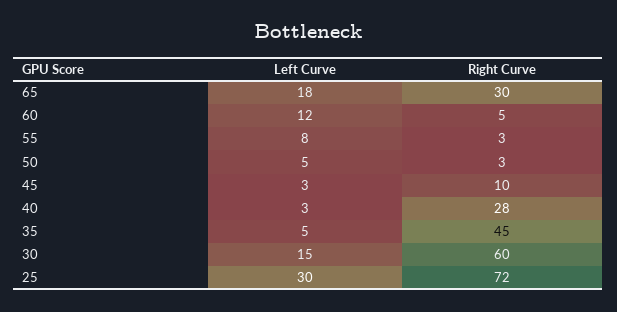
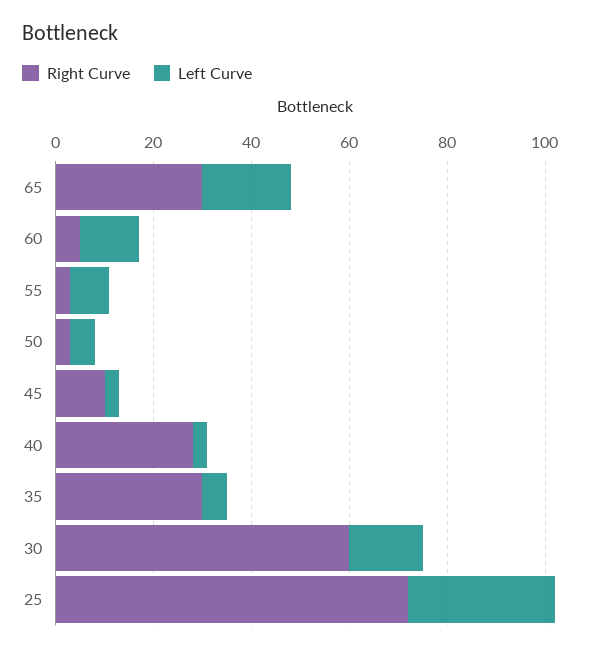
Right Curve, 35: 45 -> 30

